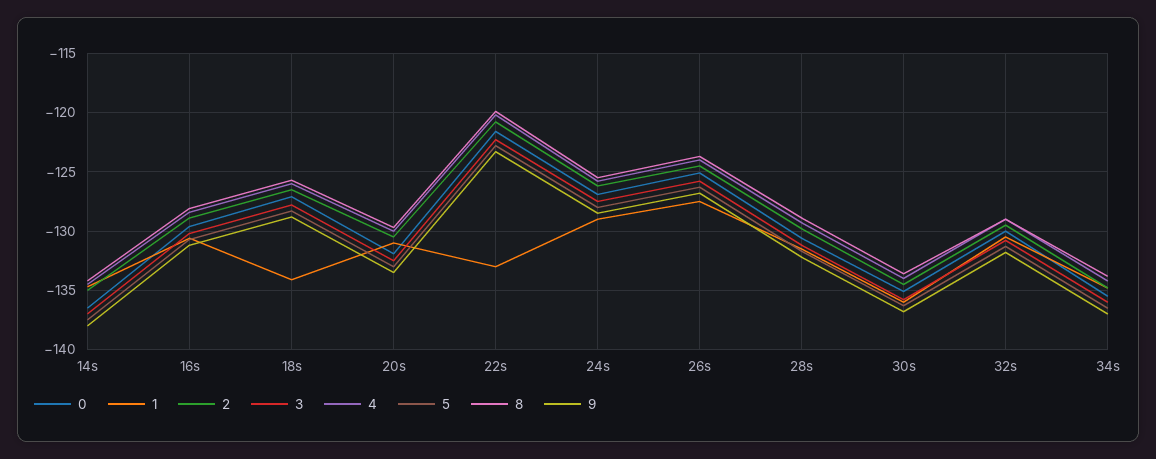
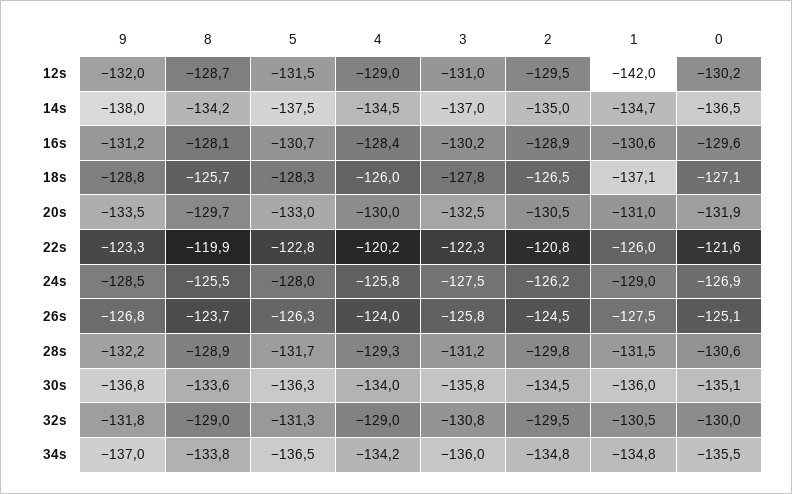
1, 18s: -134 -> -137.1
1, 22s: -133 -> -126
9, 12s: none -> -132
8, 12s: none -> -128.7
5, 12s: none -> -131.5
4, 12s: none -> -129
3, 12s: none -> -131
2, 12s: none -> -129.5
1, 12s: none -> -142
0, 12s: none -> -130.2

